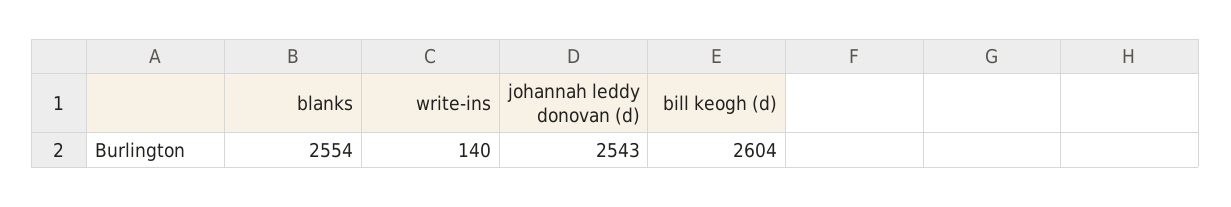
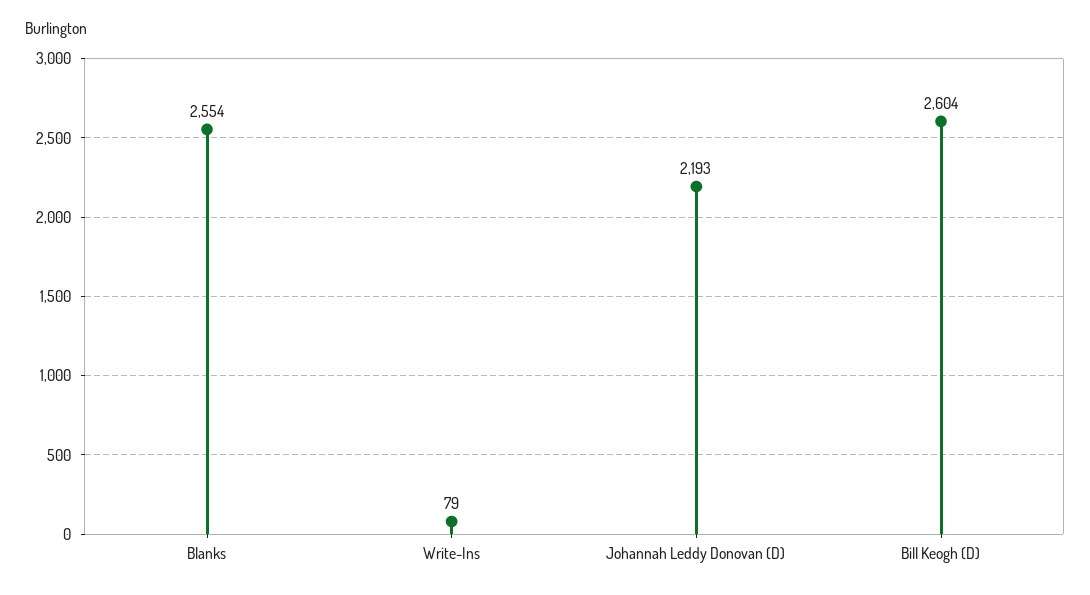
write-ins: 140 -> 79
johannah leddy donovan (d): 2543 -> 2193

